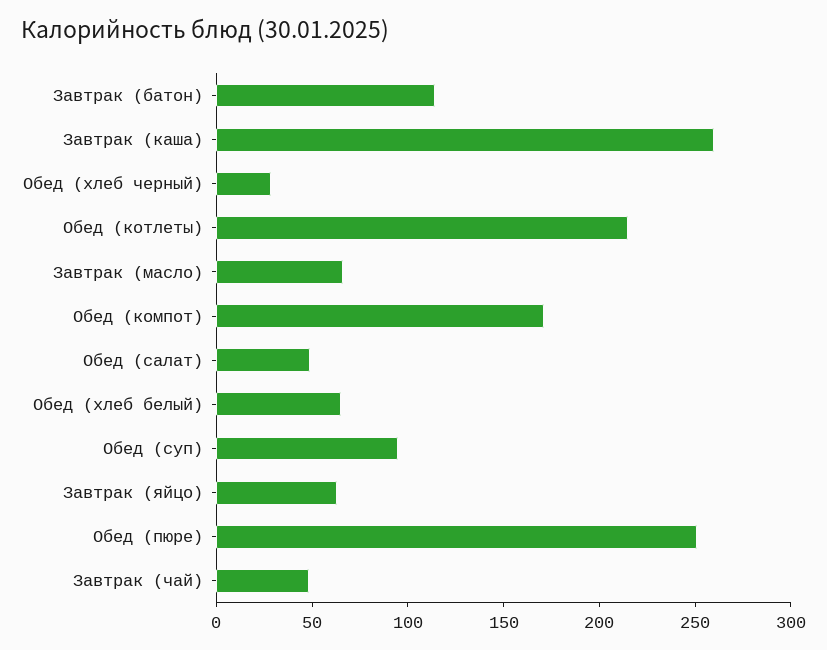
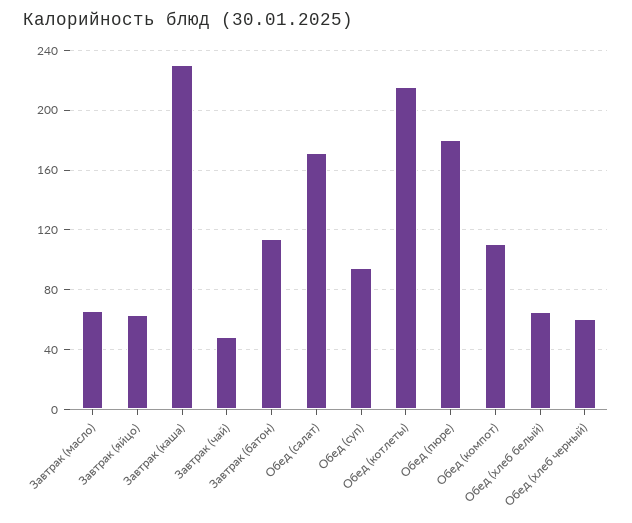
Завтрак (каша): 260 -> 230
Обед (хлеб черный): 30 -> 60
Обед (компот): 170 -> 110
Обед (салат): 50 -> 170
Обед (пюре): 250 -> 180

